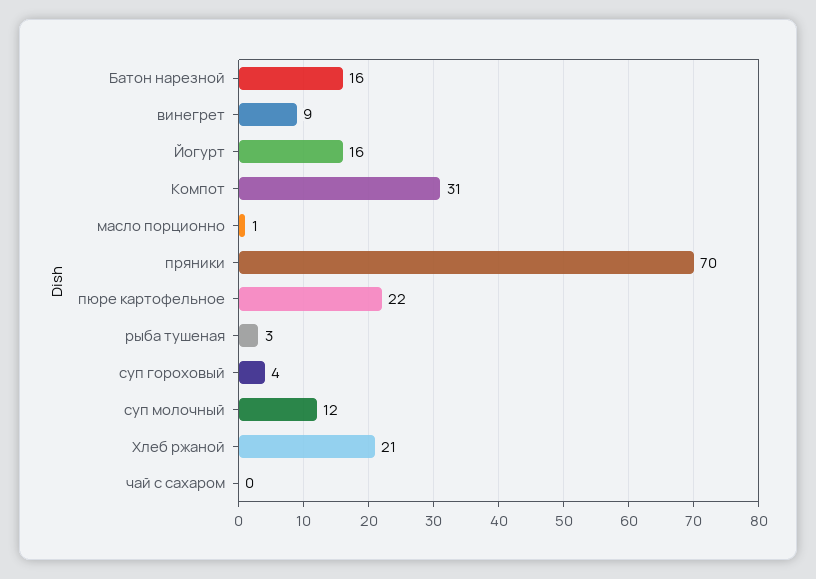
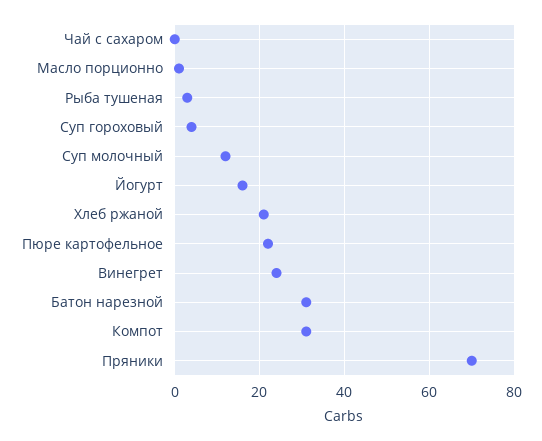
Батон нарезной: 16 -> 30
винегрет: 9 -> 25

